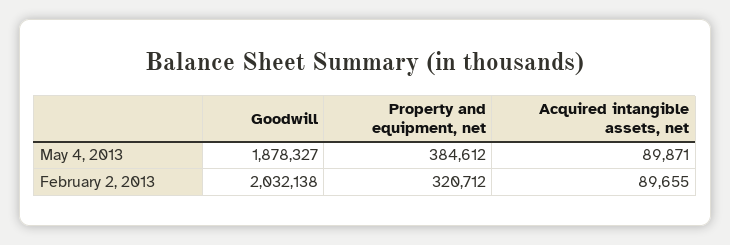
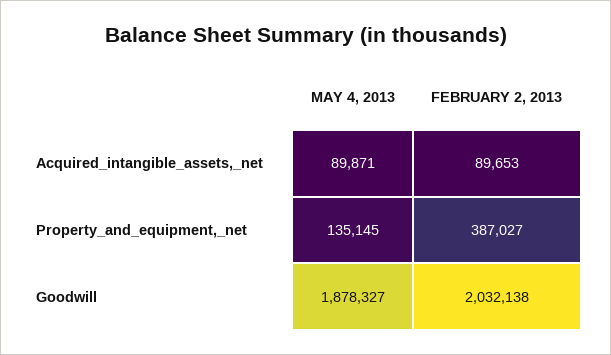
Property and equipment, net, May 4, 2013: 384612 -> 135145
Property and equipment, net, February 2, 2013: 320712 -> 387027
Acquired intangible assets, net, February 2, 2013: 89655 -> 89653

